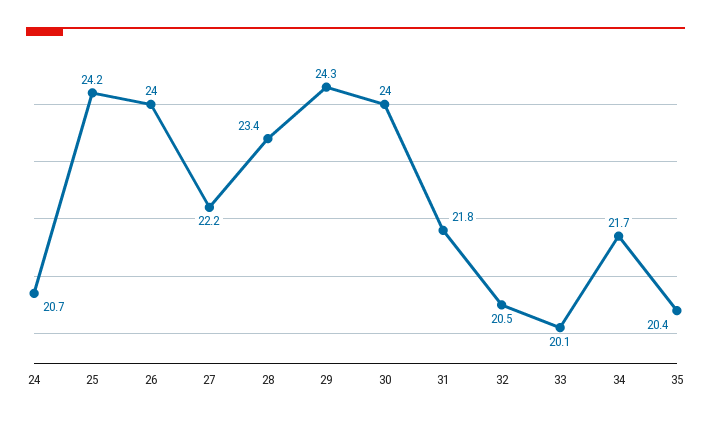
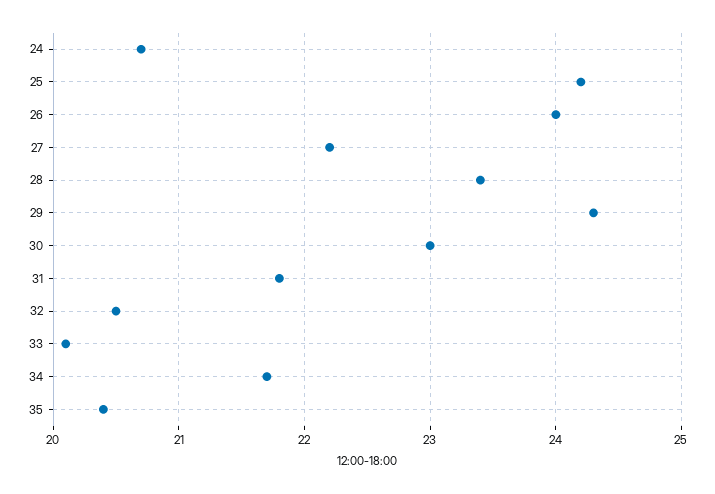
30: 24 -> 23

